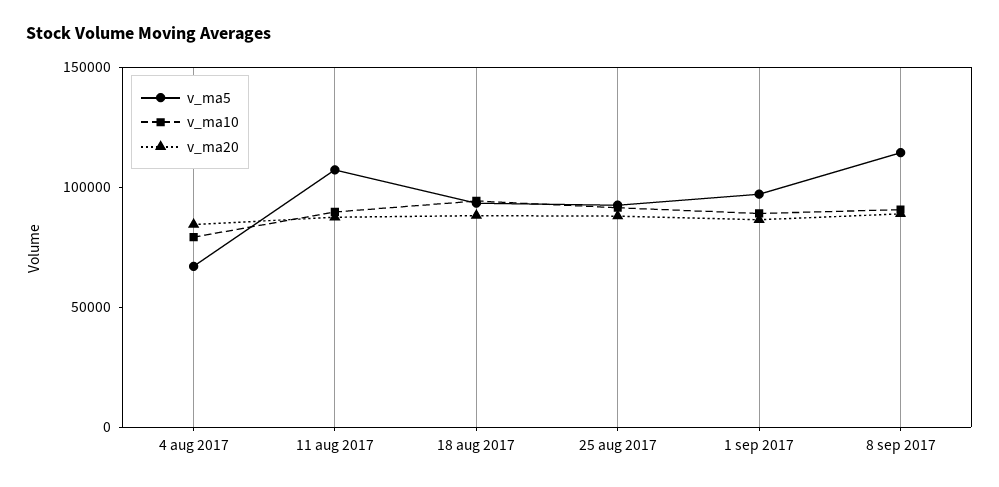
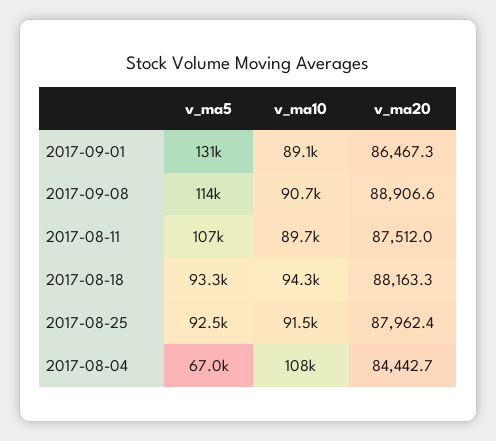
v_ma10, 4 aug 2017: 80000 -> 108000
v_ma5, 1 sep 2017: 100000 -> 131000

